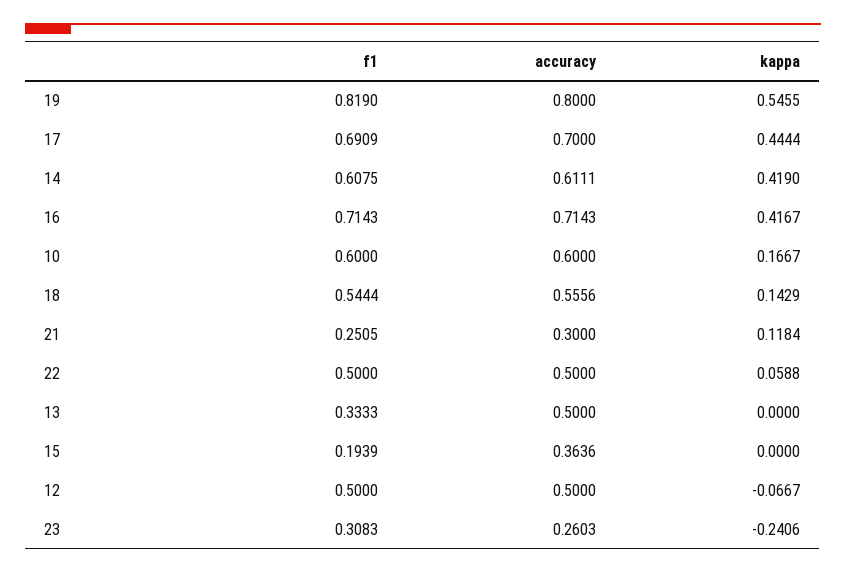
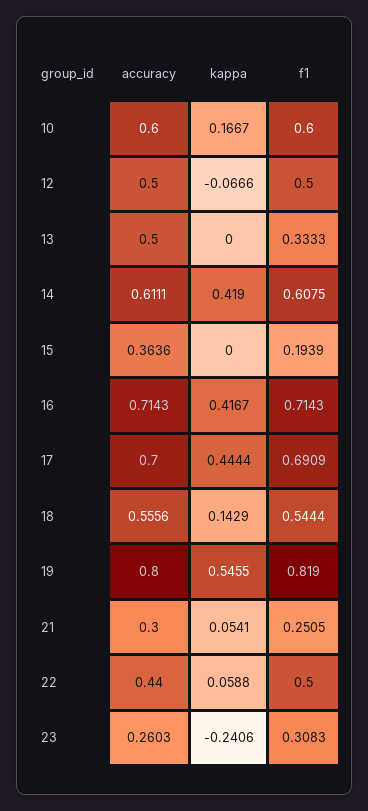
kappa, 21: 0.1184 -> 0.0541
accuracy, 22: 0.5 -> 0.44
kappa, 12: -0.0667 -> -0.0666

